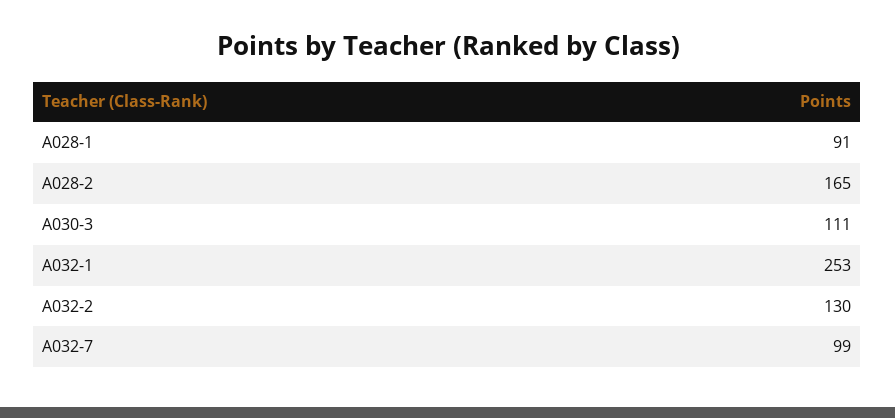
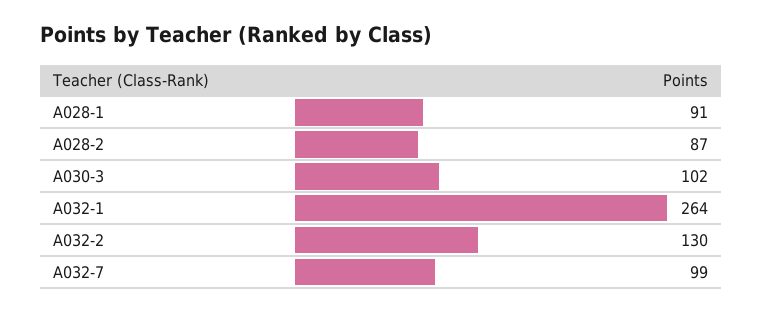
A028-2: 165 -> 87
A030-3: 111 -> 102
A032-1: 253 -> 264

